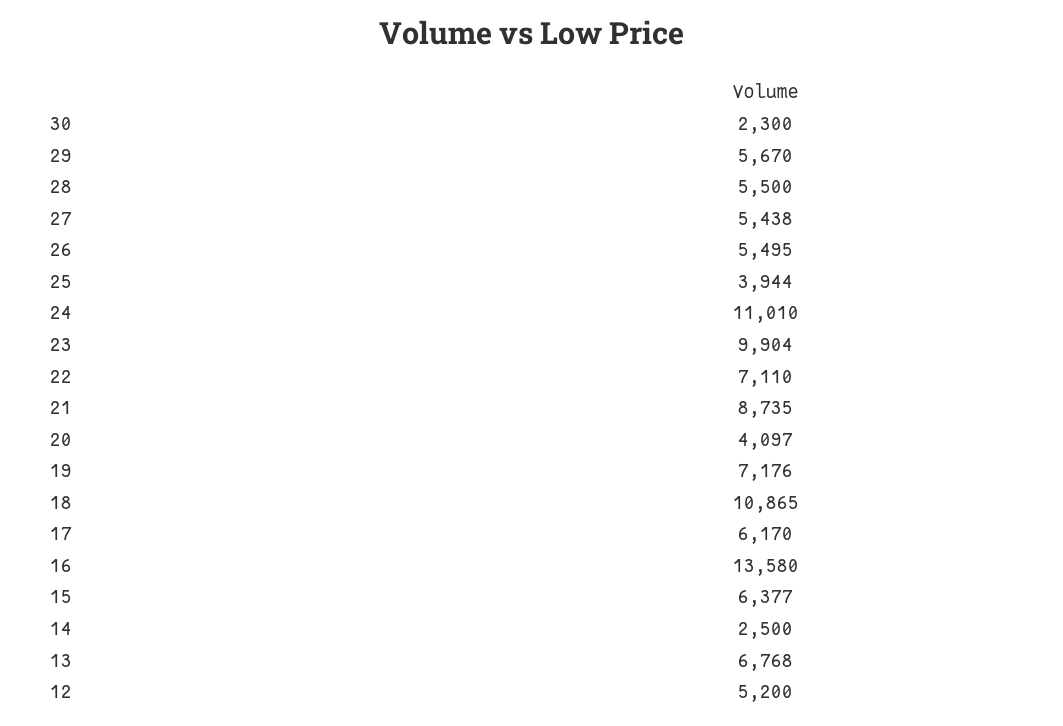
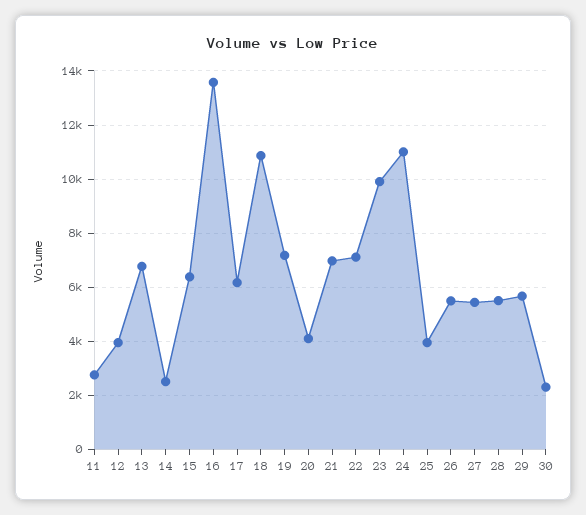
21: 8735 -> 7000
12: 5200 -> 4000
11: none -> 2750

